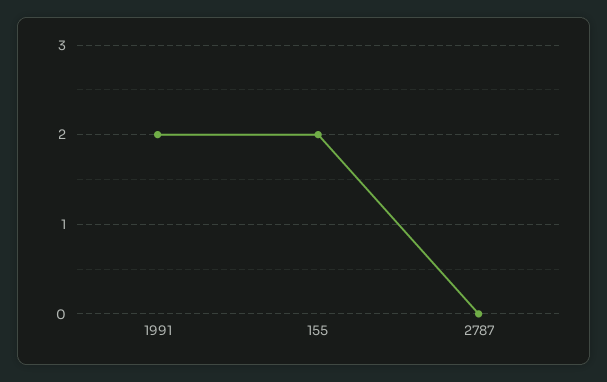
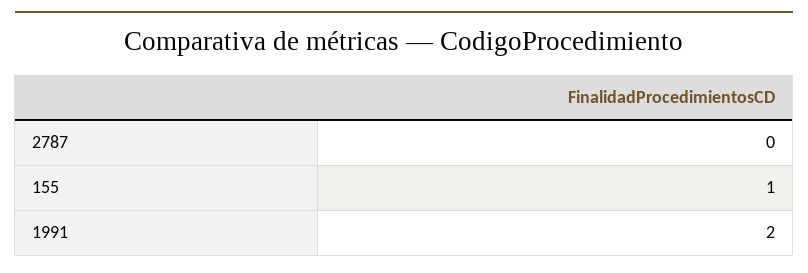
155: 2 -> 1

